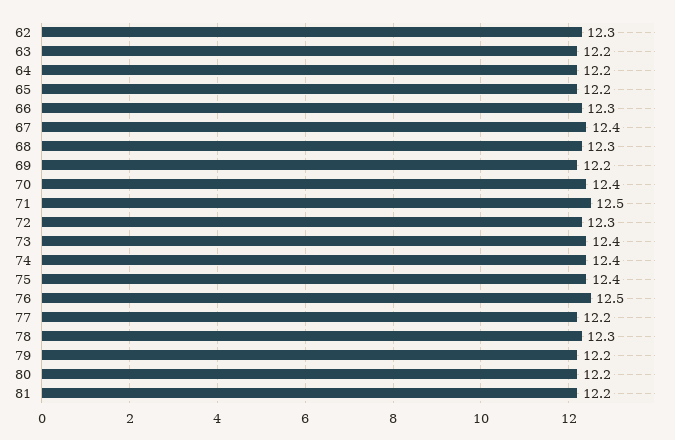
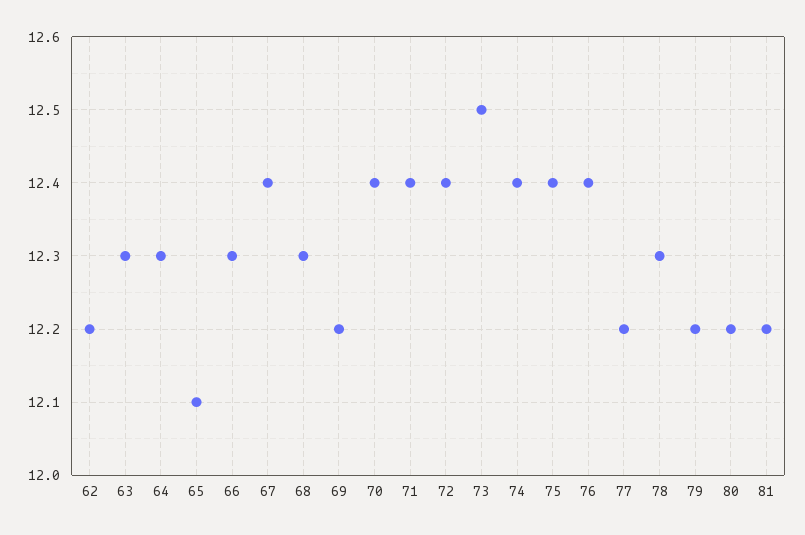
62: 12.3 -> 12.2
63: 12.2 -> 12.3
64: 12.2 -> 12.3
65: 12.2 -> 12.1
71: 12.5 -> 12.4
72: 12.3 -> 12.4
73: 12.4 -> 12.5
76: 12.5 -> 12.4

